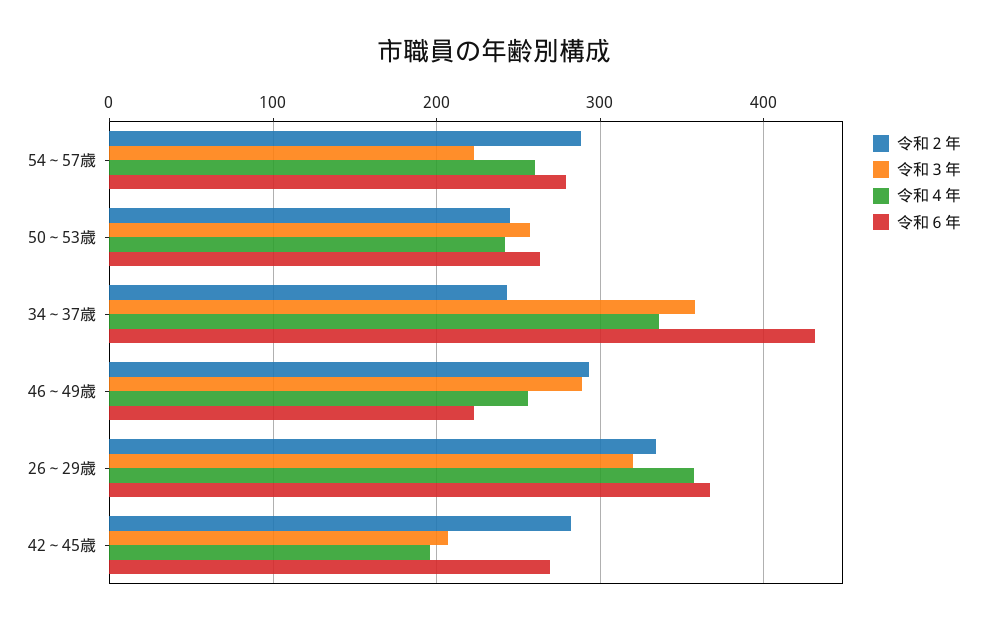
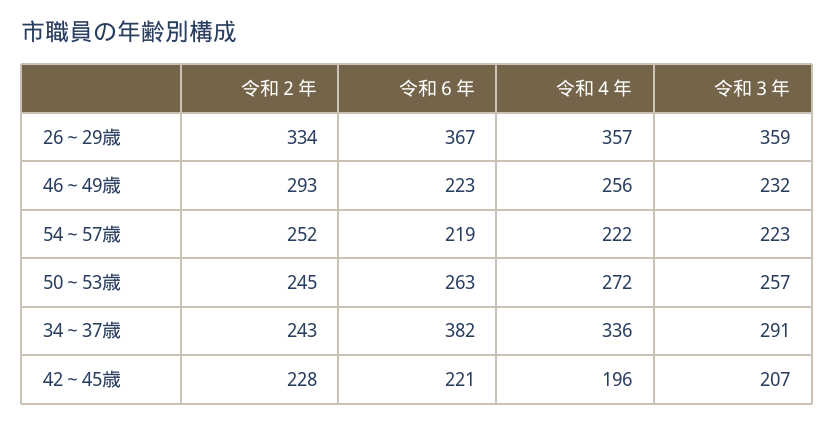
令和２年, 54～57歳: 290 -> 252
令和４年, 54～57歳: 260 -> 222
令和６年, 54～57歳: 280 -> 219
令和４年, 50～53歳: 240 -> 272
令和３年, 34～37歳: 360 -> 291
令和６年, 34～37歳: 430 -> 382
令和３年, 46～49歳: 290 -> 232
令和３年, 26～29歳: 320 -> 359
令和２年, 42～45歳: 280 -> 228
令和６年, 42～45歳: 270 -> 221

